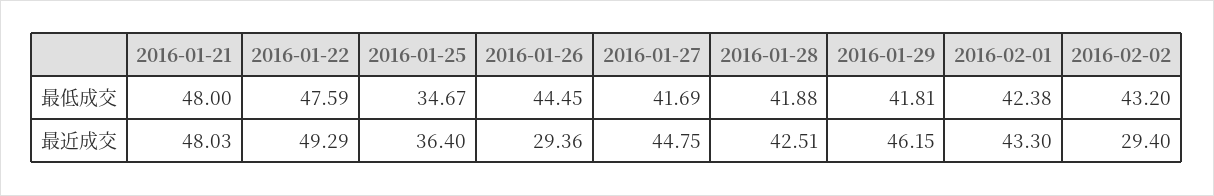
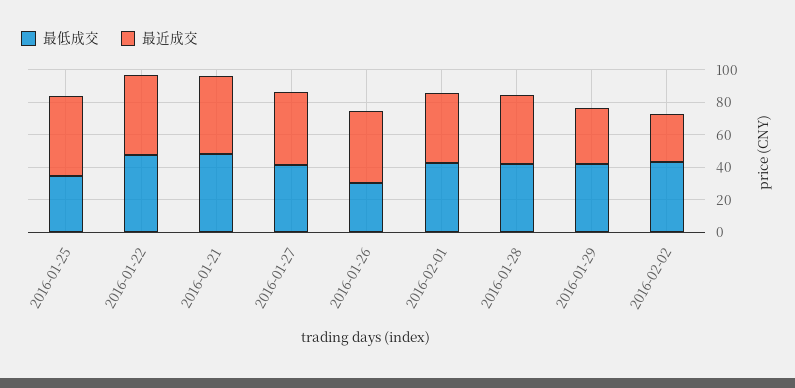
最低成交, 2016-01-26: 44.45 -> 30
最近成交, 2016-01-25: 36.4 -> 50
最近成交, 2016-01-26: 29.36 -> 45
最近成交, 2016-01-29: 46.15 -> 35

